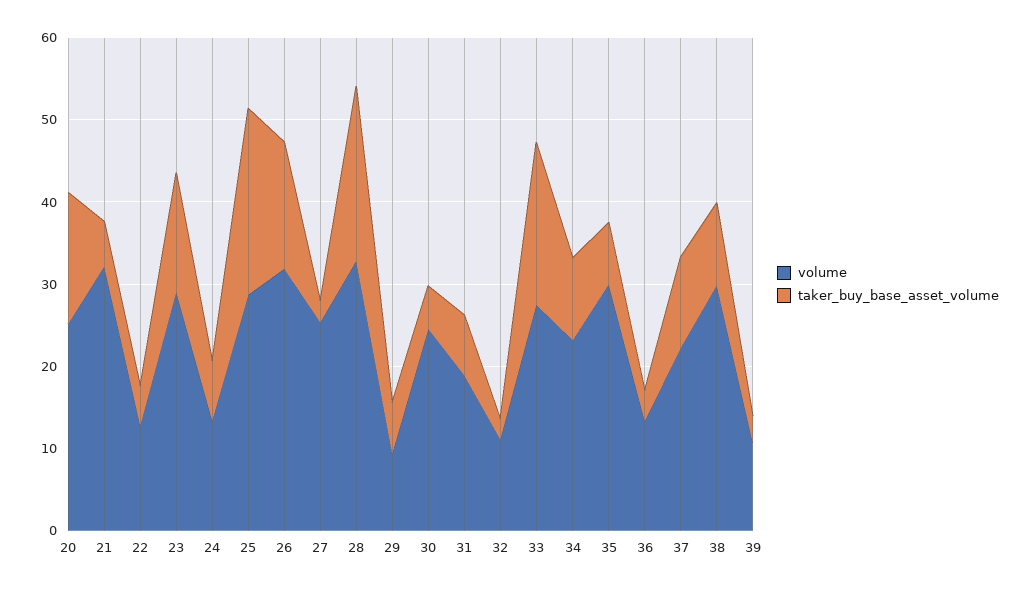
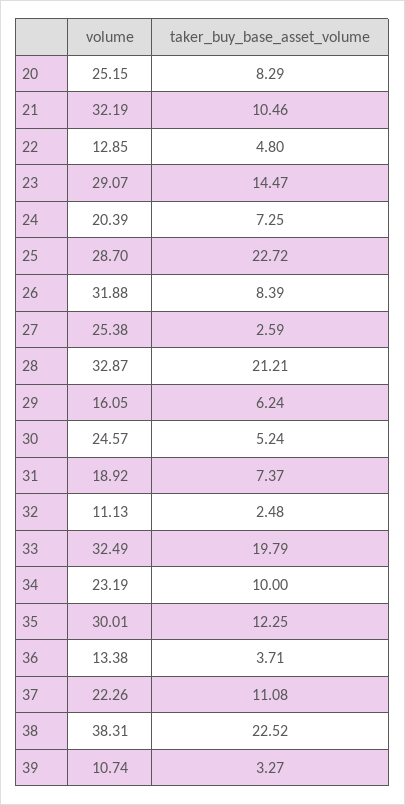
taker_buy_base_asset_volume, 20: 16 -> 8.29
taker_buy_base_asset_volume, 21: 6 -> 10.46
volume, 24: 14 -> 20.39
taker_buy_base_asset_volume, 26: 16 -> 8.39
volume, 29: 10 -> 16.05
volume, 33: 28 -> 32.49
taker_buy_base_asset_volume, 35: 8 -> 12.25
volume, 38: 30 -> 38.31
taker_buy_base_asset_volume, 38: 10 -> 22.52

